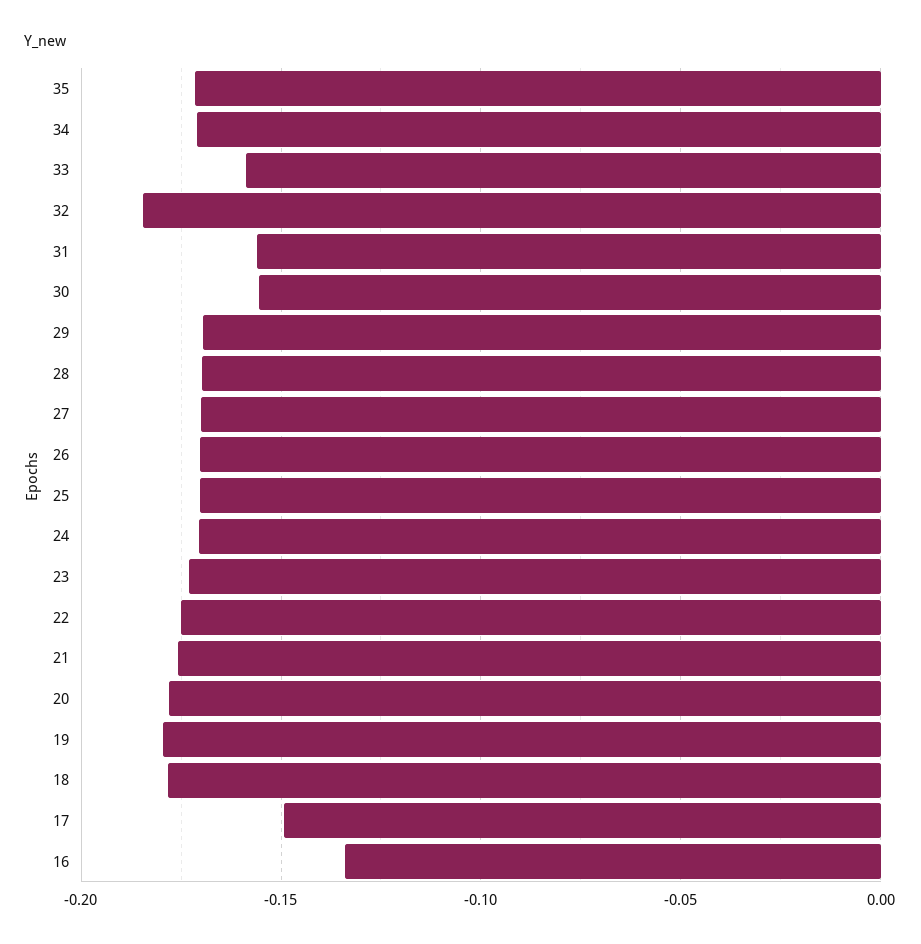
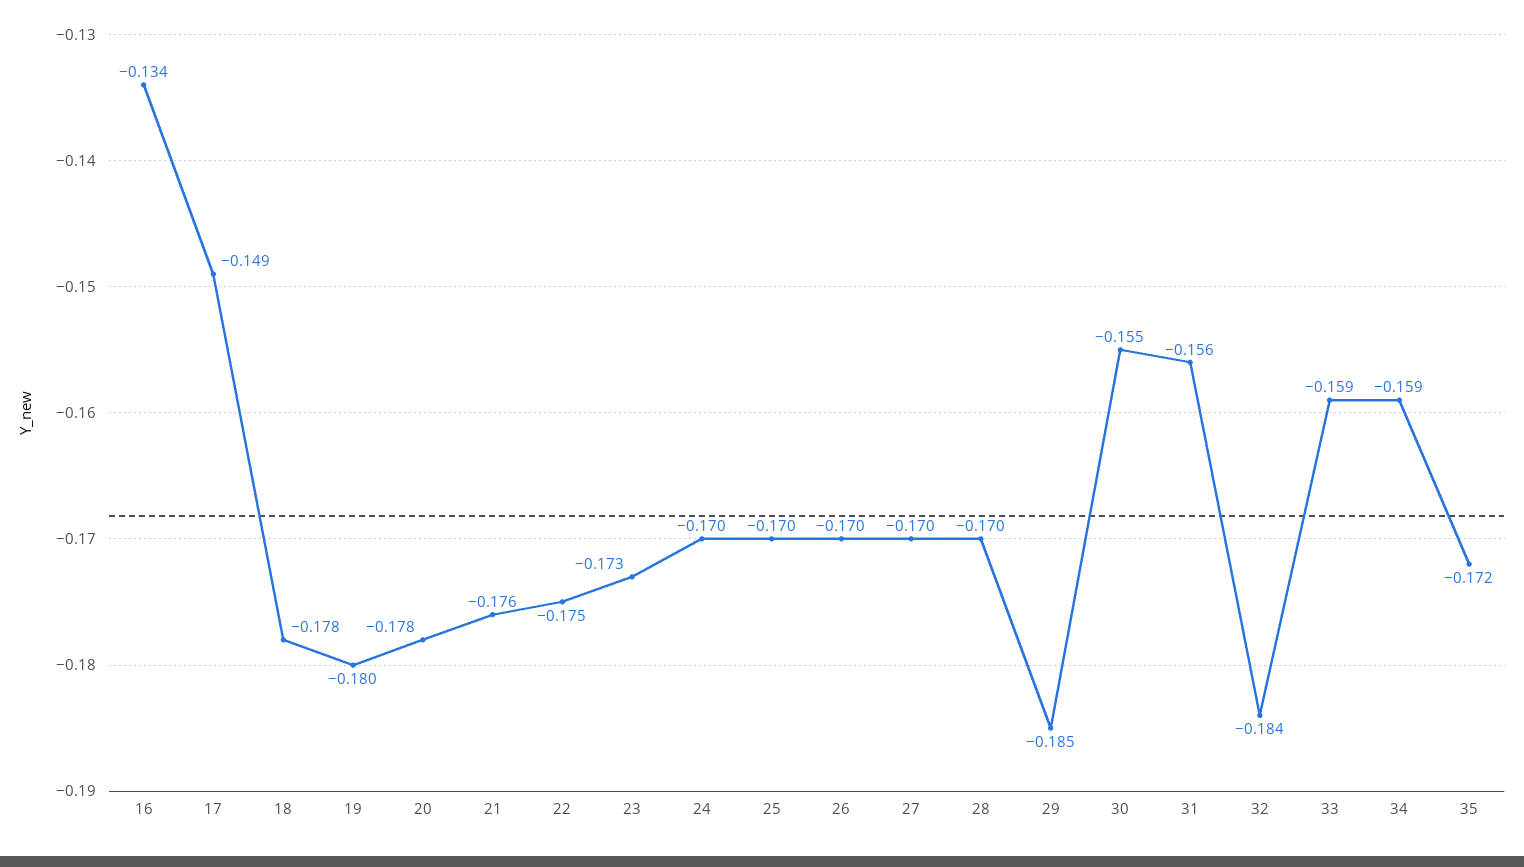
34: -0.17 -> -0.159
29: -0.17 -> -0.185

